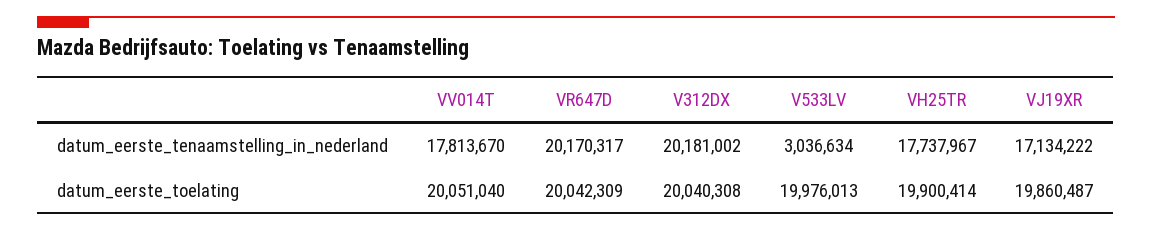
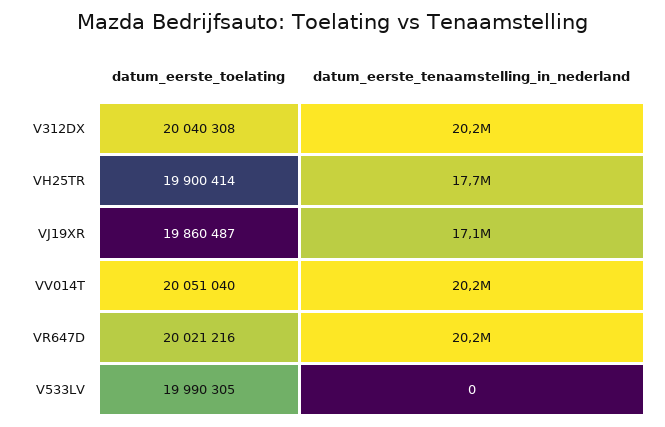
VV014T, datum_eerste_tenaamstelling_in_nederland: 17813670 -> 20200000
V533LV, datum_eerste_tenaamstelling_in_nederland: 3036634 -> 0
VR647D, datum_eerste_toelating: 20042309 -> 20021216
V533LV, datum_eerste_toelating: 19976013 -> 19990305

